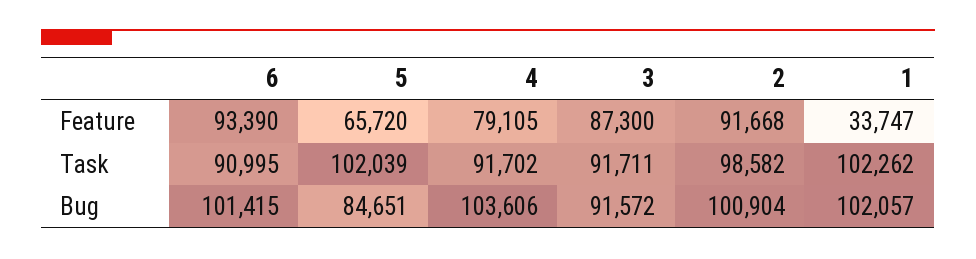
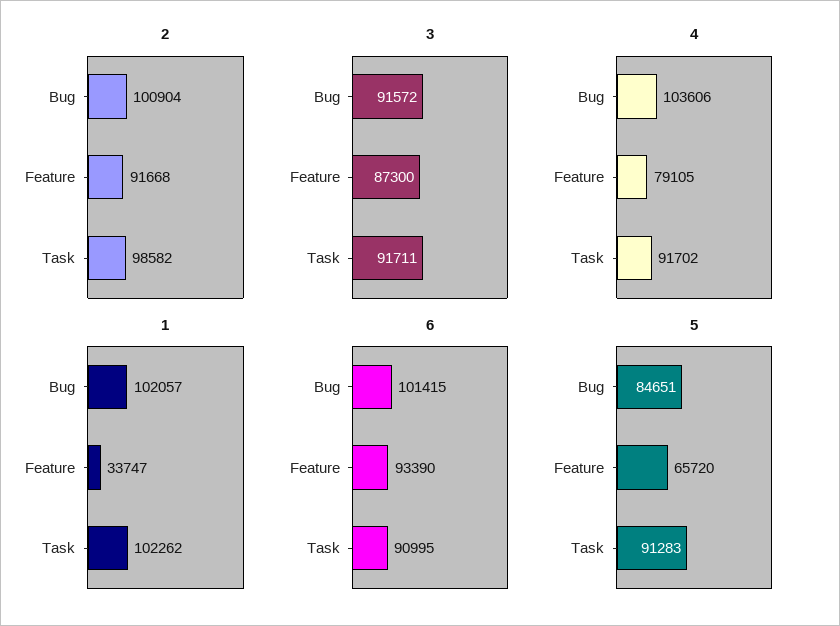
5, Task: 102039 -> 91283

